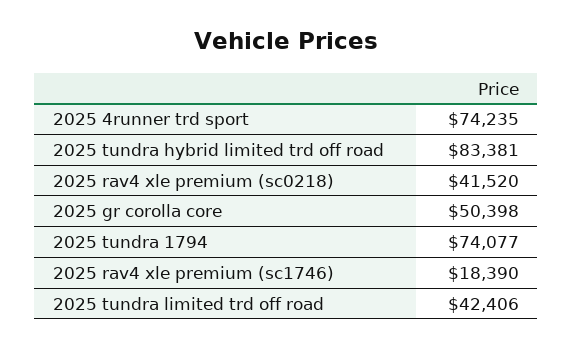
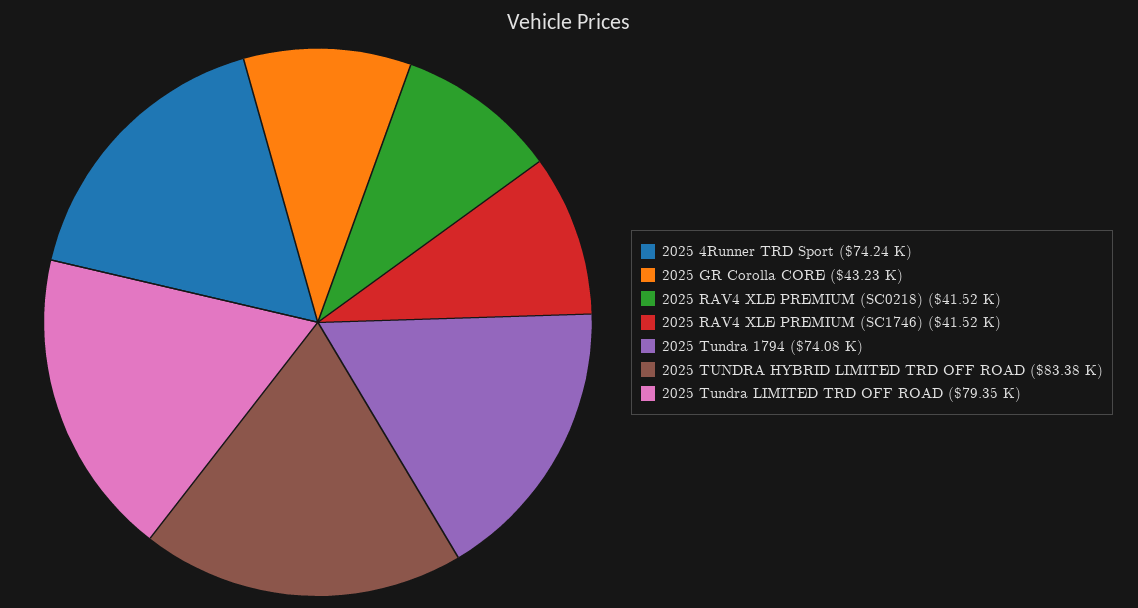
2025 gr corolla core: 50398 -> 43230
2025 rav4 xle premium (sc1746): 18390 -> 41520
2025 tundra limited trd off road: 42406 -> 79350

